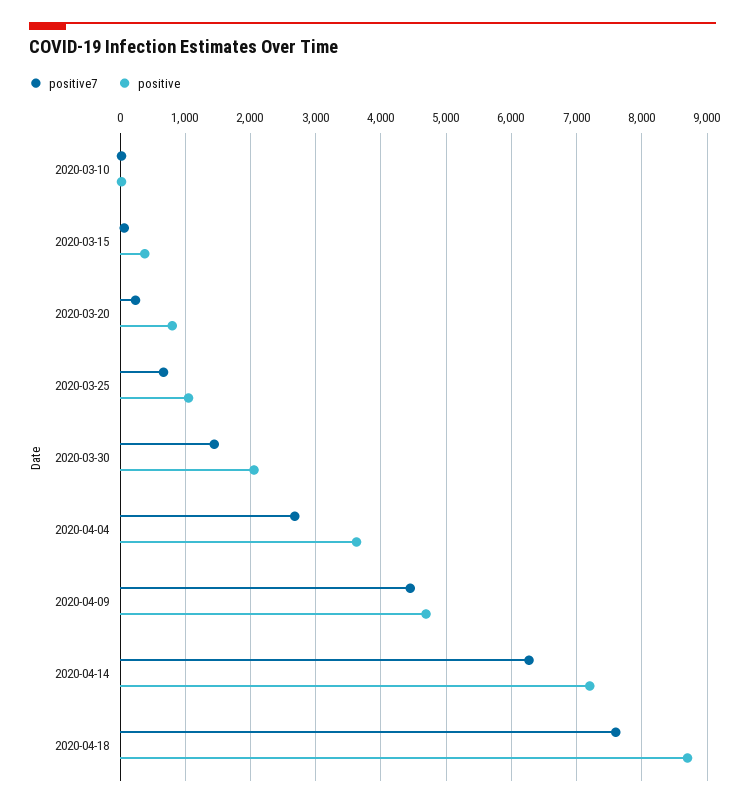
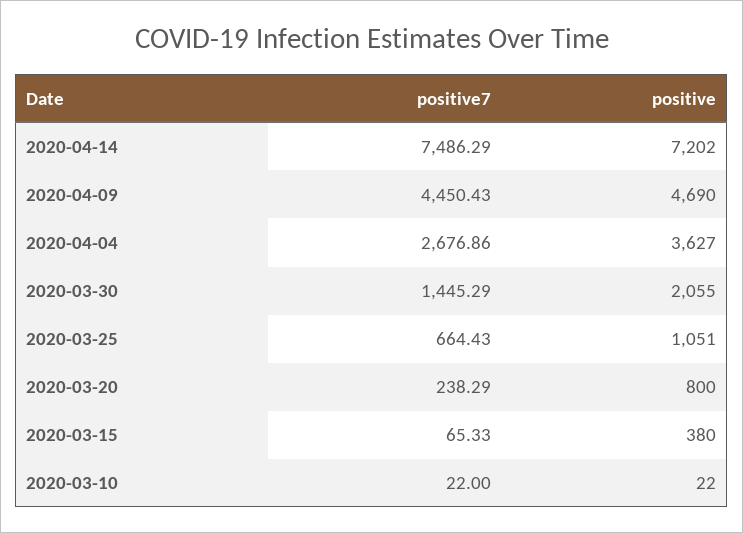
positive7, 2020-04-14: 6300 -> 7486.29
positive7, 2020-04-18: 7600 -> none
positive, 2020-04-18: 8700 -> none

